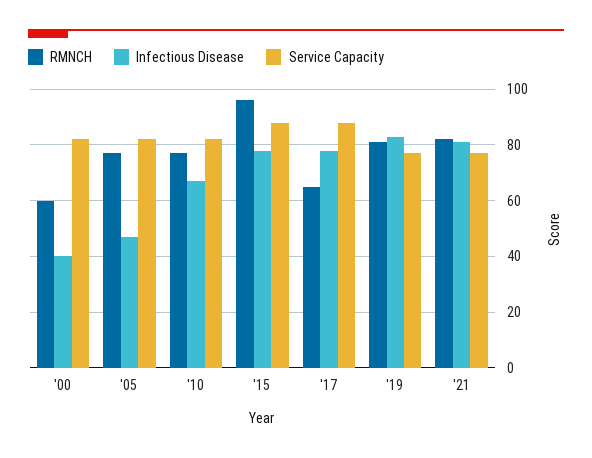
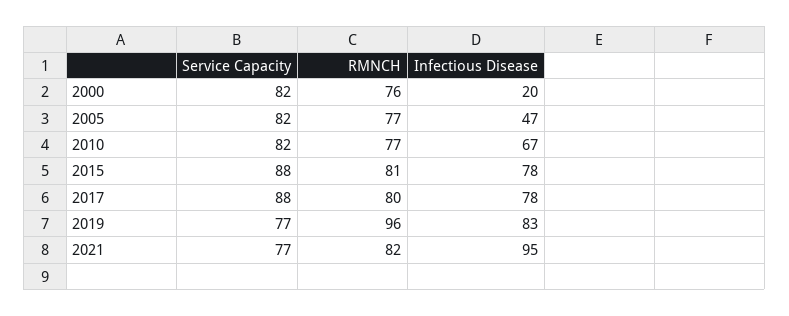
RMNCH, '00: 60 -> 76
Infectious Disease, '00: 40 -> 20
RMNCH, '15: 95 -> 81
RMNCH, '17: 65 -> 80
RMNCH, '19: 80 -> 96
Infectious Disease, '21: 80 -> 95

